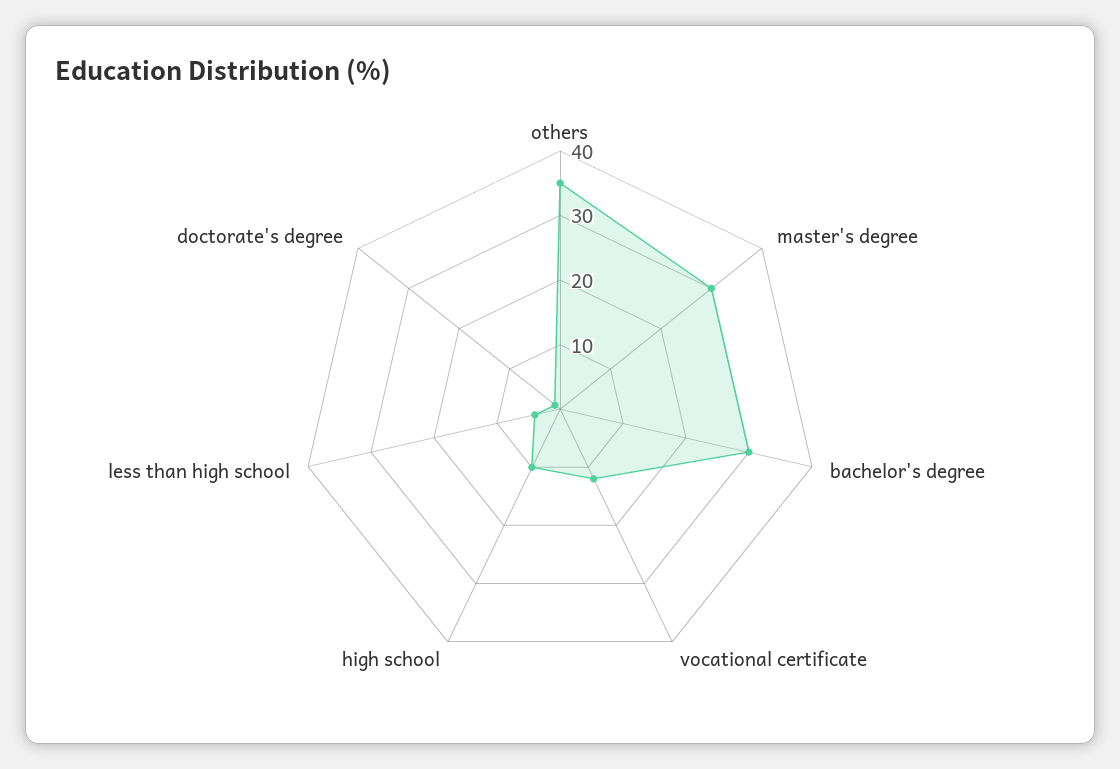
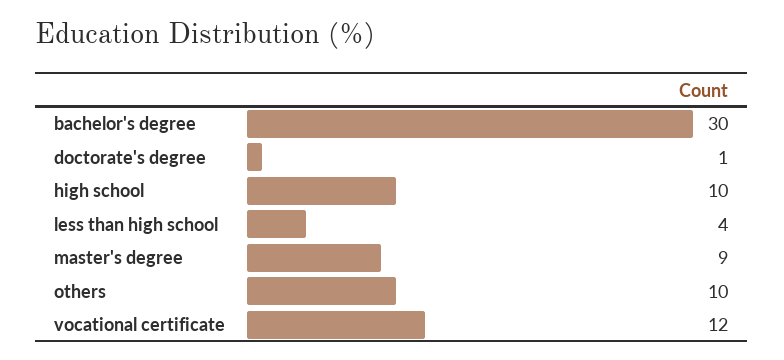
others: 35 -> 10
master's degree: 30 -> 9

